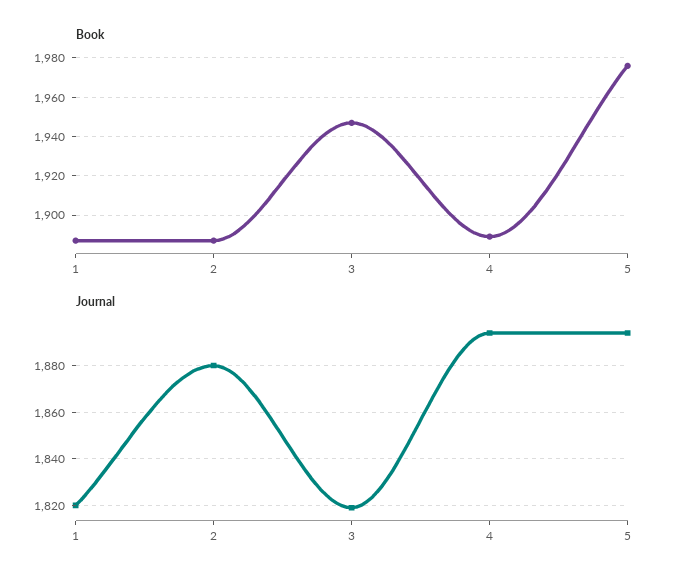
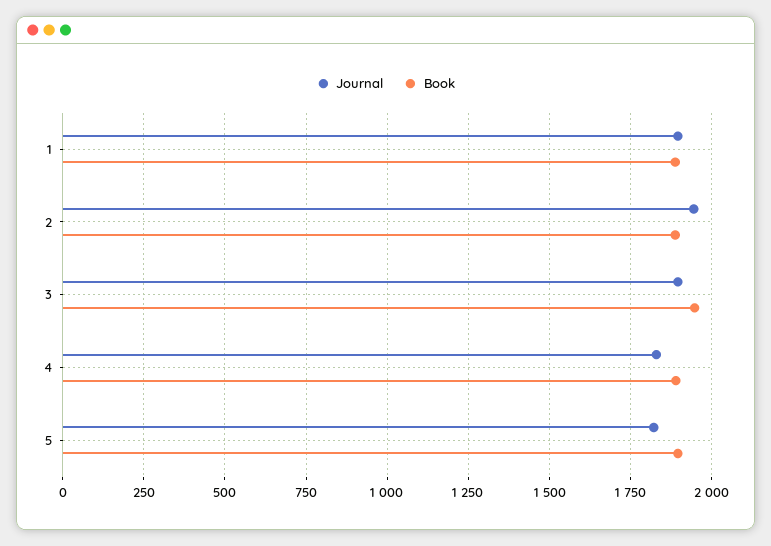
Book, 5: 1975 -> 1900
Journal, 1: 1820 -> 1900
Journal, 2: 1880 -> 1950
Journal, 3: 1820 -> 1900
Journal, 4: 1895 -> 1825
Journal, 5: 1895 -> 1825

